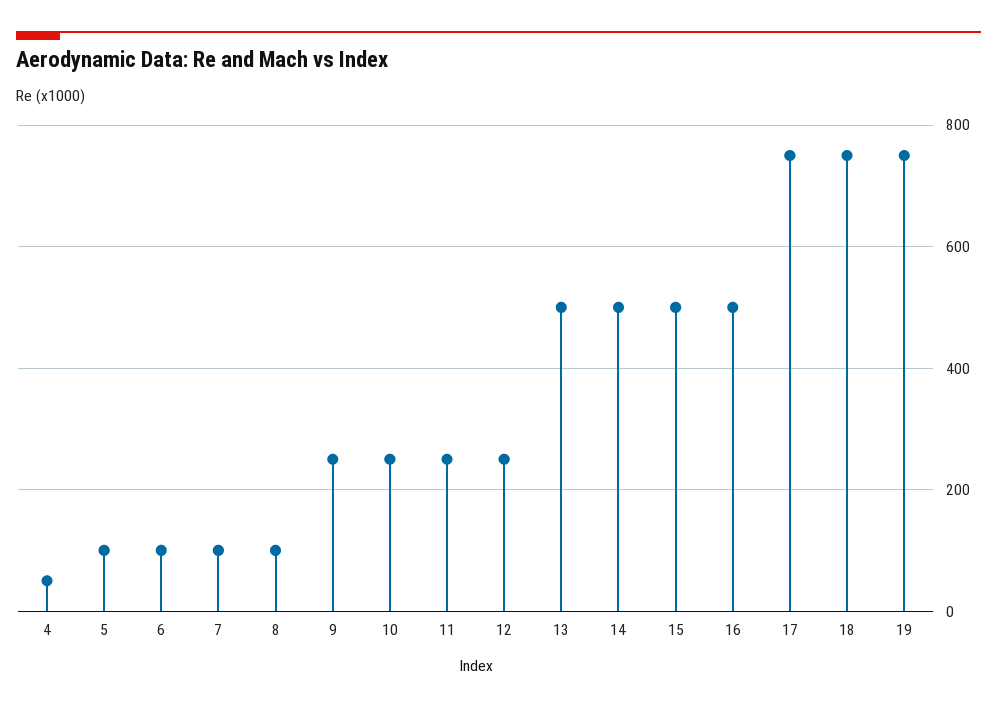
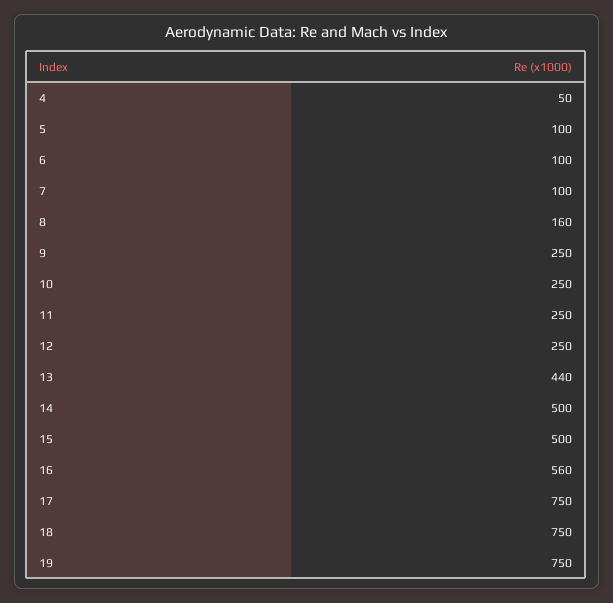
8: 100 -> 160
13: 500 -> 440
16: 500 -> 560

